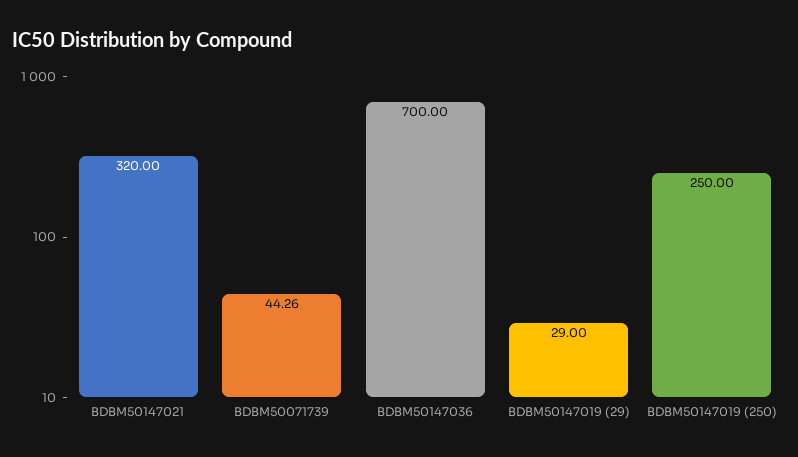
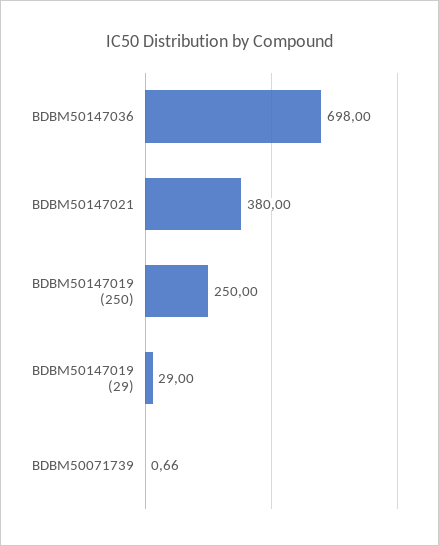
BDBM50147021: 320 -> 380
BDBM50071739: 44.26 -> 0.66
BDBM50147036: 700 -> 698

